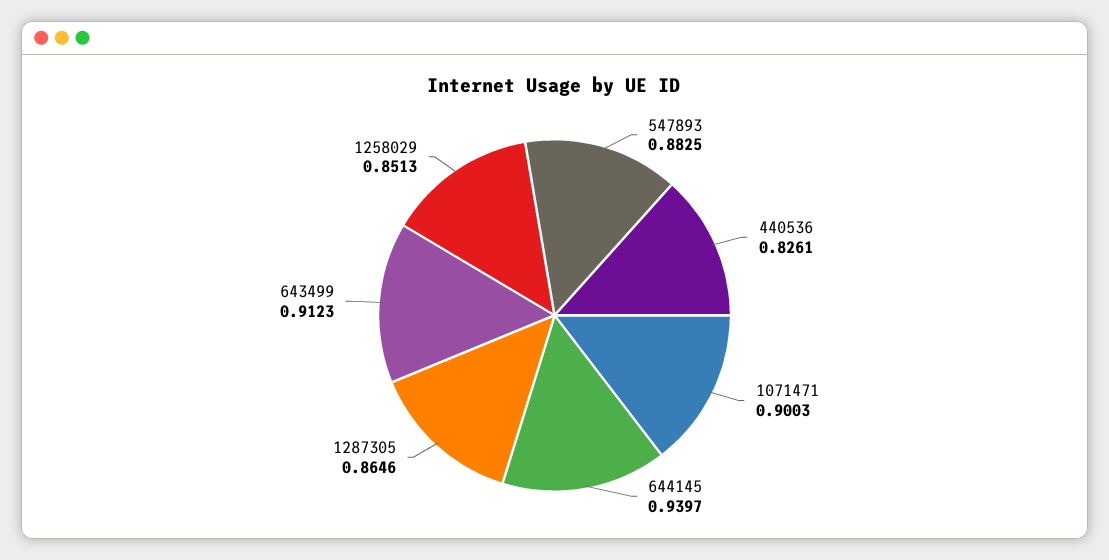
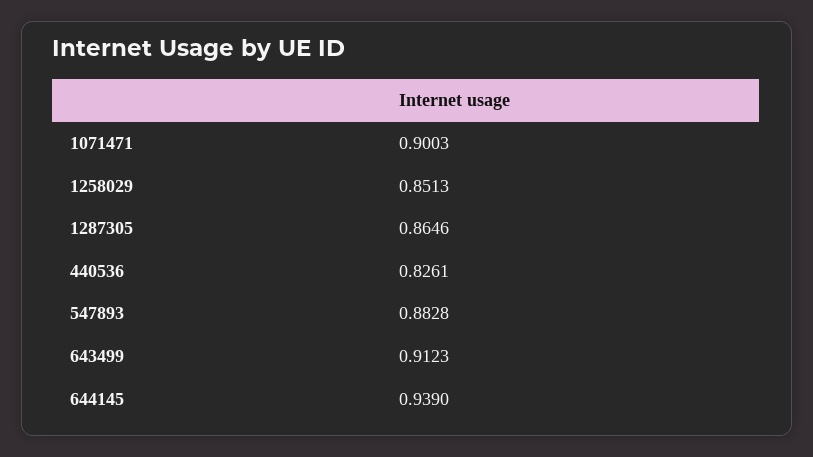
547893: 0.8825 -> 0.8828
644145: 0.9397 -> 0.939

